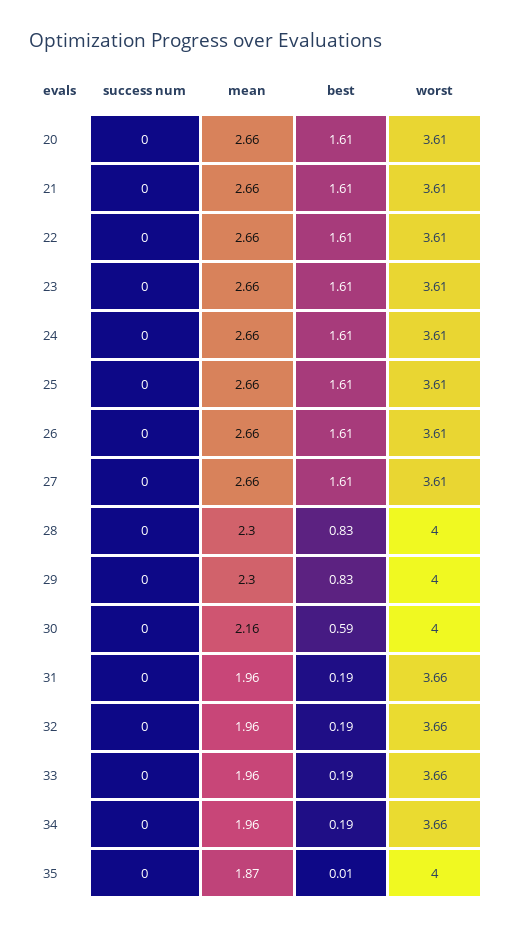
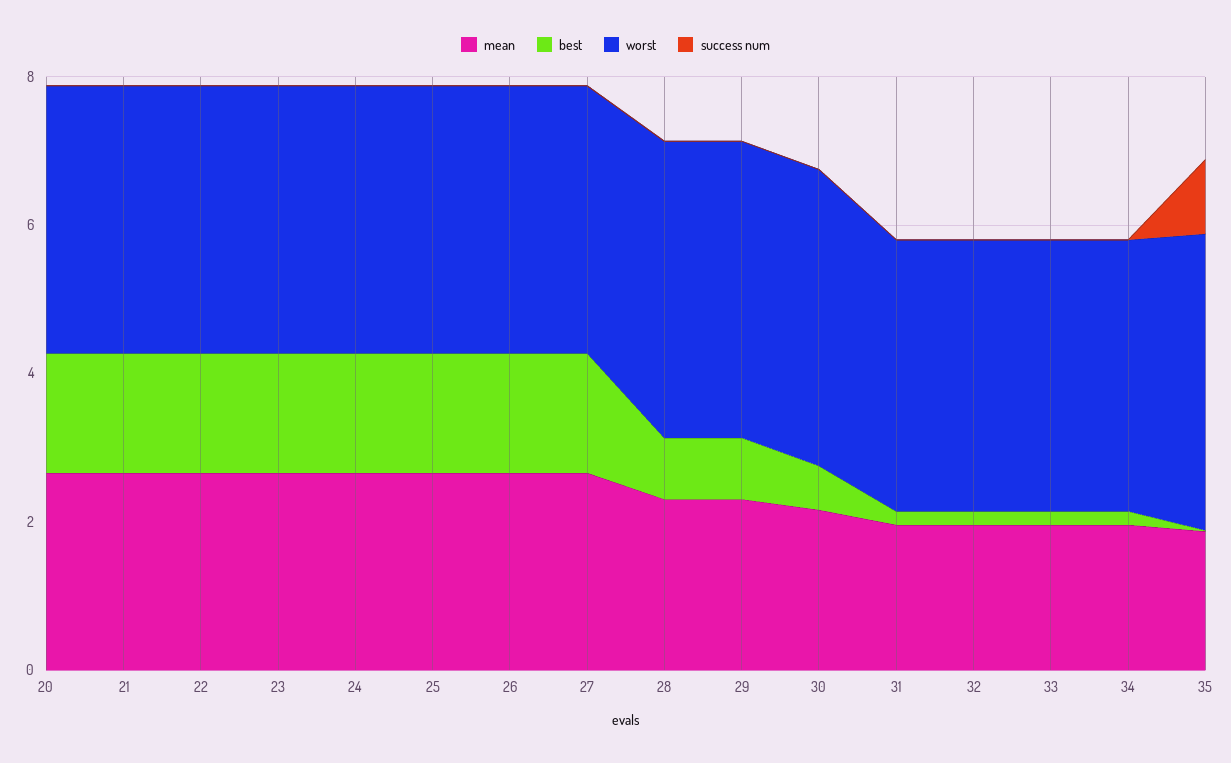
success num, 35: 0 -> 1

